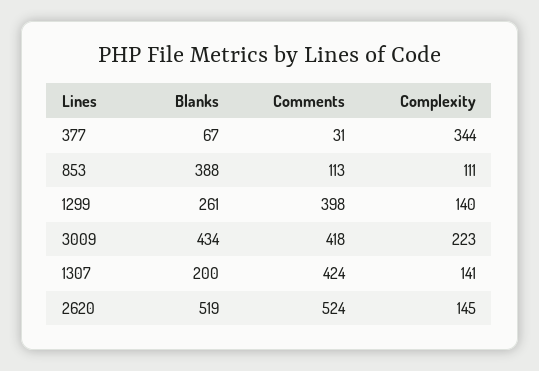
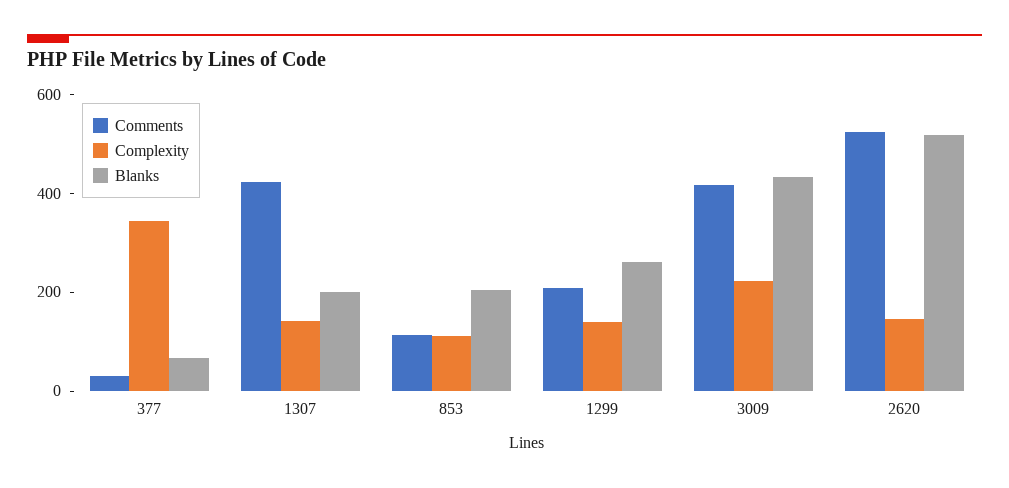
Blanks, 853: 388 -> 200
Comments, 1299: 398 -> 200

